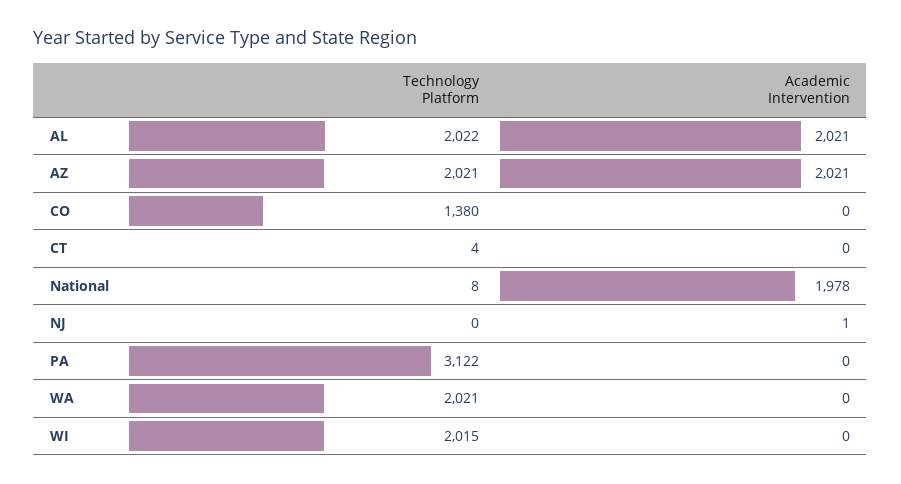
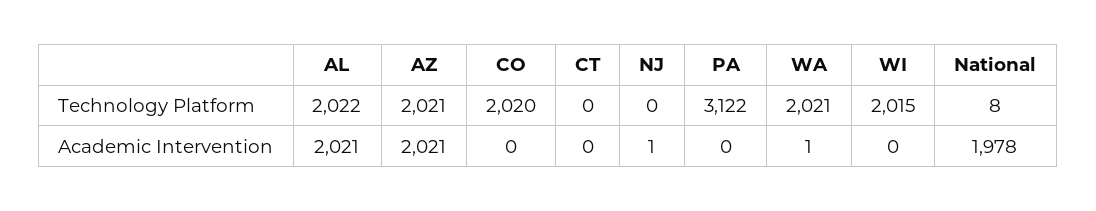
Technology Platform, CO: 1380 -> 2020
Technology Platform, CT: 4 -> 0
Academic Intervention, WA: 0 -> 1

